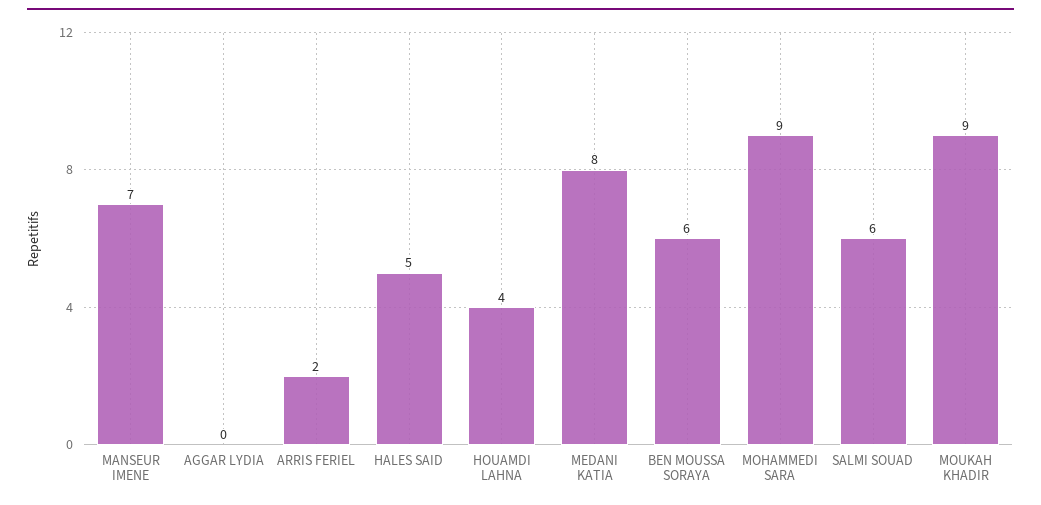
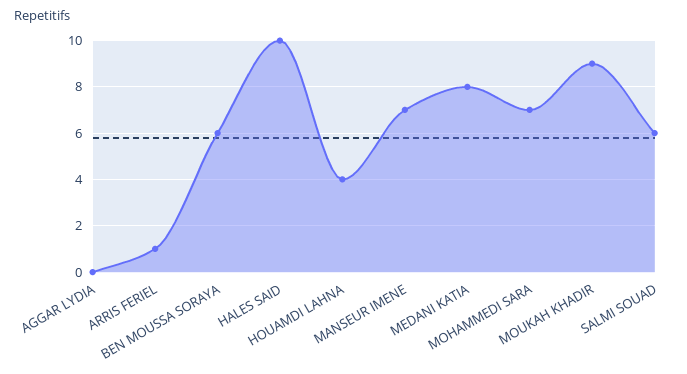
ARRIS FERIEL: 2 -> 1
HALES SAID: 5 -> 10
MOHAMMEDI SARA: 9 -> 7

